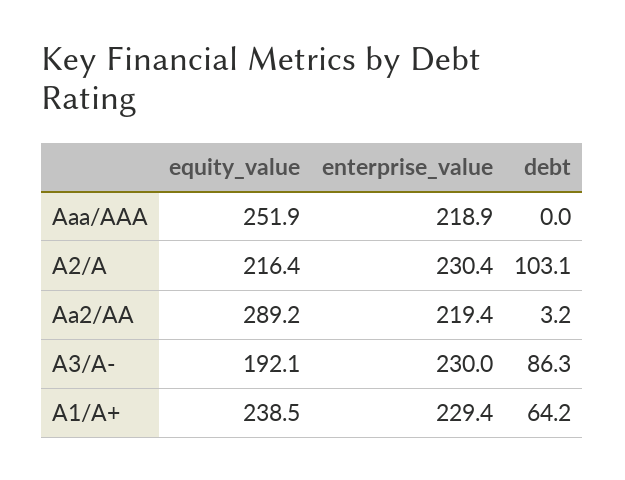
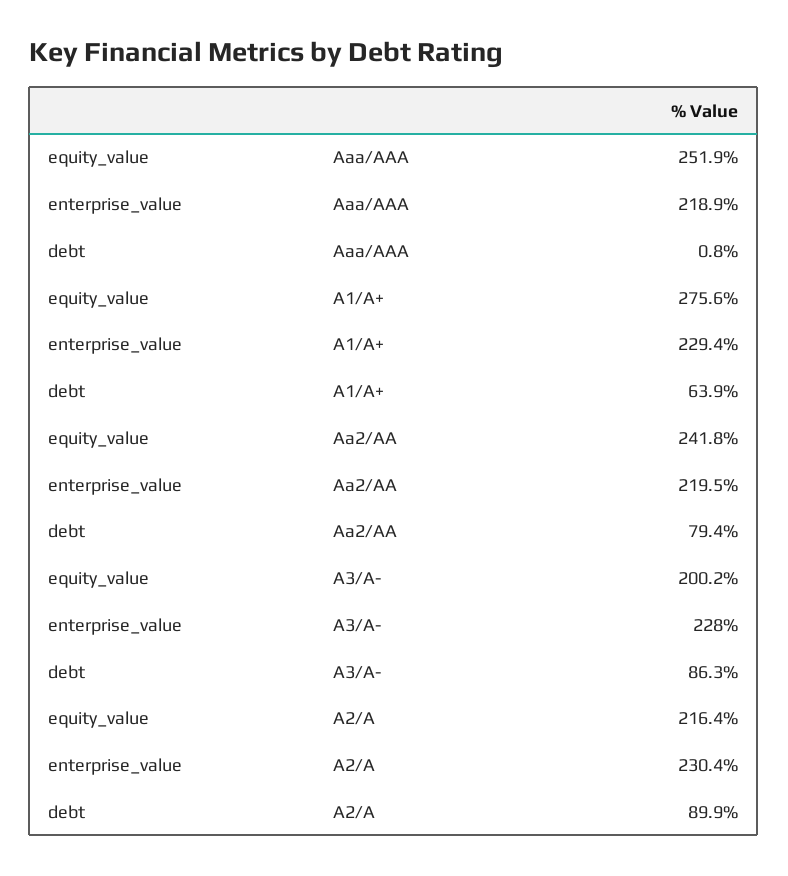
debt, Aaa/AAA: 0 -> 0.8
debt, A2/A: 103.1 -> 89.9
equity_value, Aa2/AA: 289.2 -> 241.8
enterprise_value, Aa2/AA: 219.4 -> 219.5
debt, Aa2/AA: 3.2 -> 79.4
equity_value, A3/A-: 192.1 -> 200.2
enterprise_value, A3/A-: 230 -> 228
equity_value, A1/A+: 238.5 -> 275.6
debt, A1/A+: 64.2 -> 63.9

